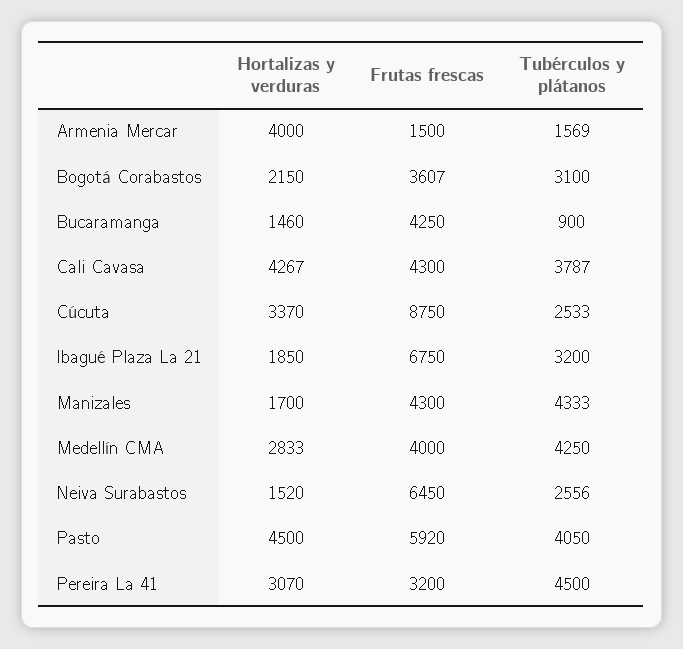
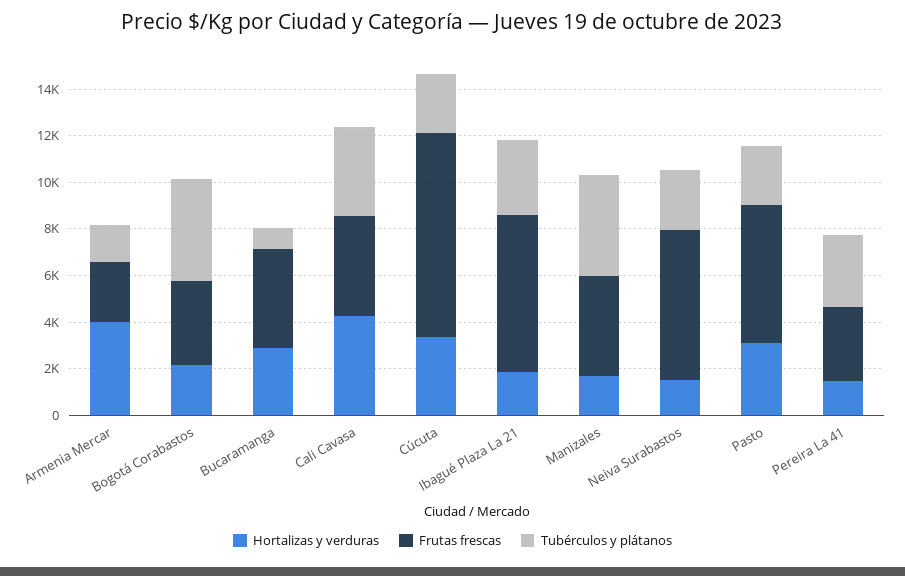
Frutas frescas, Armenia Mercar: 1500 -> 2500
Tubérculos y plátanos, Bogotá Corabastos: 3100 -> 4500
Hortalizas y verduras, Bucaramanga: 1460 -> 3000
Hortalizas y verduras, Medellín CMA: 2833 -> none
Frutas frescas, Medellín CMA: 4000 -> none
Tubérculos y plátanos, Medellín CMA: 4250 -> none
Hortalizas y verduras, Pasto: 4500 -> 3000
Tubérculos y plátanos, Pasto: 4050 -> 2500
Hortalizas y verduras, Pereira La 41: 3070 -> 1500
Tubérculos y plátanos, Pereira La 41: 4500 -> 3000

